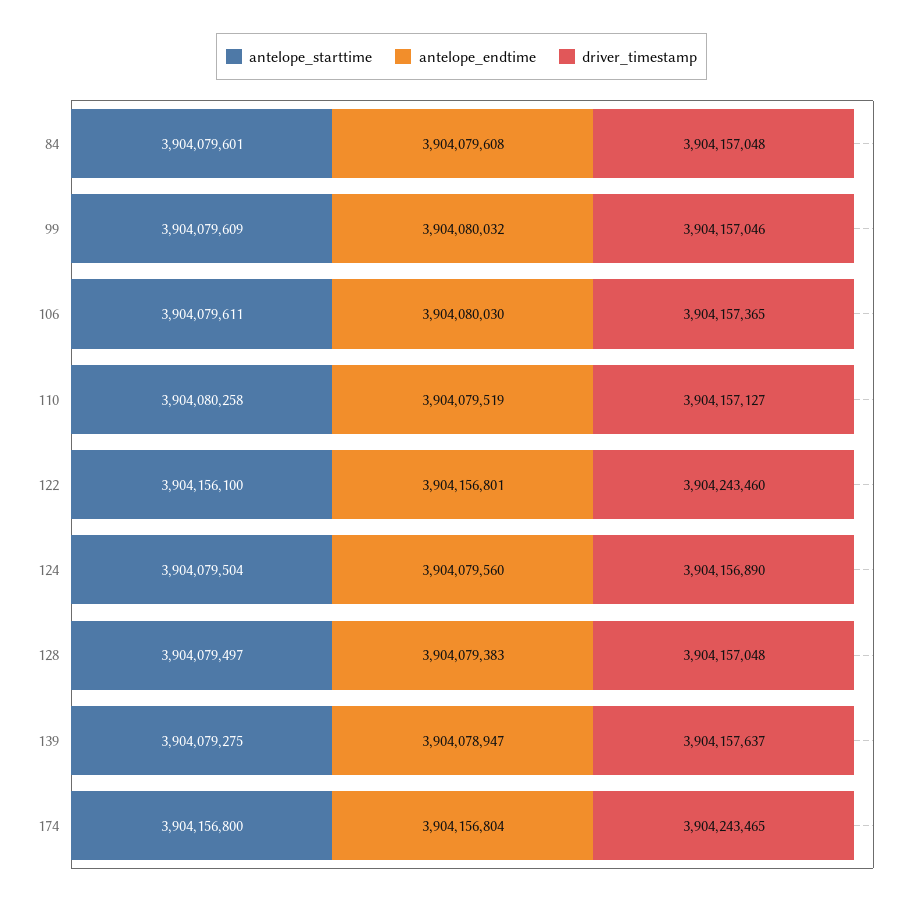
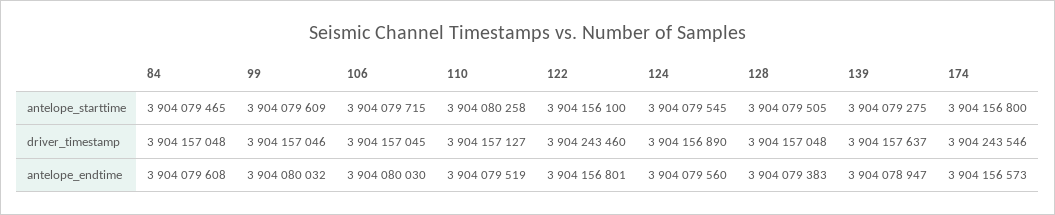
antelope_starttime, 84: 3904079601 -> 3904079465
antelope_starttime, 106: 3904079611 -> 3904079715
driver_timestamp, 106: 3904157365 -> 3904157045
antelope_starttime, 124: 3904079504 -> 3904079545
antelope_starttime, 128: 3904079497 -> 3904079505
antelope_endtime, 174: 3904156804 -> 3904156573
driver_timestamp, 174: 3904243465 -> 3904243546

